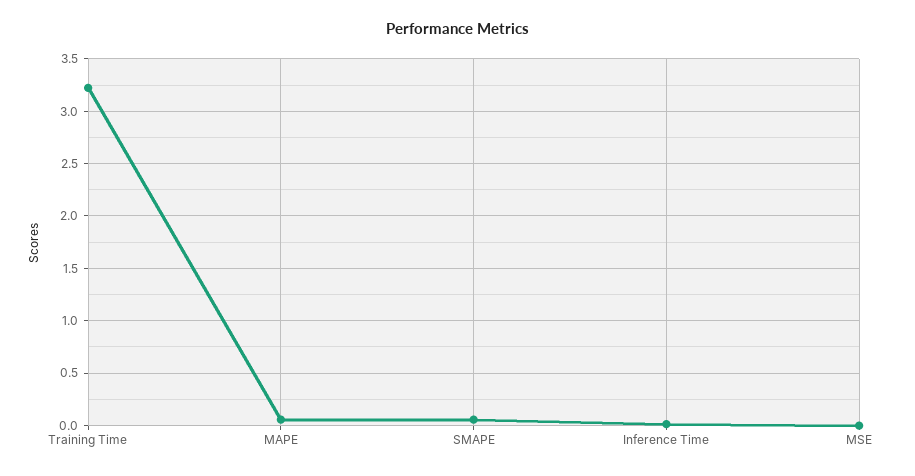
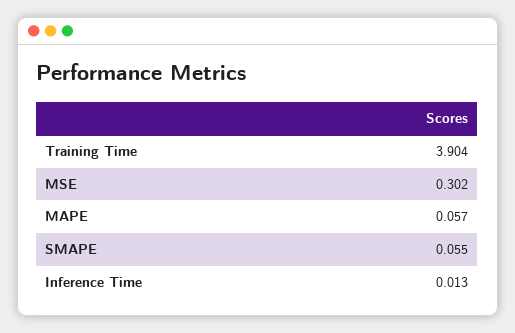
Training Time: 3.2 -> 3.904
MSE: 0 -> 0.302

